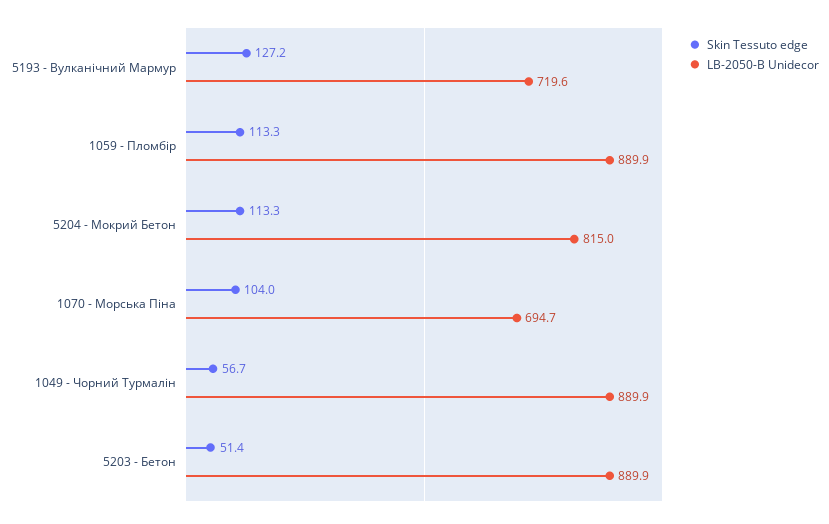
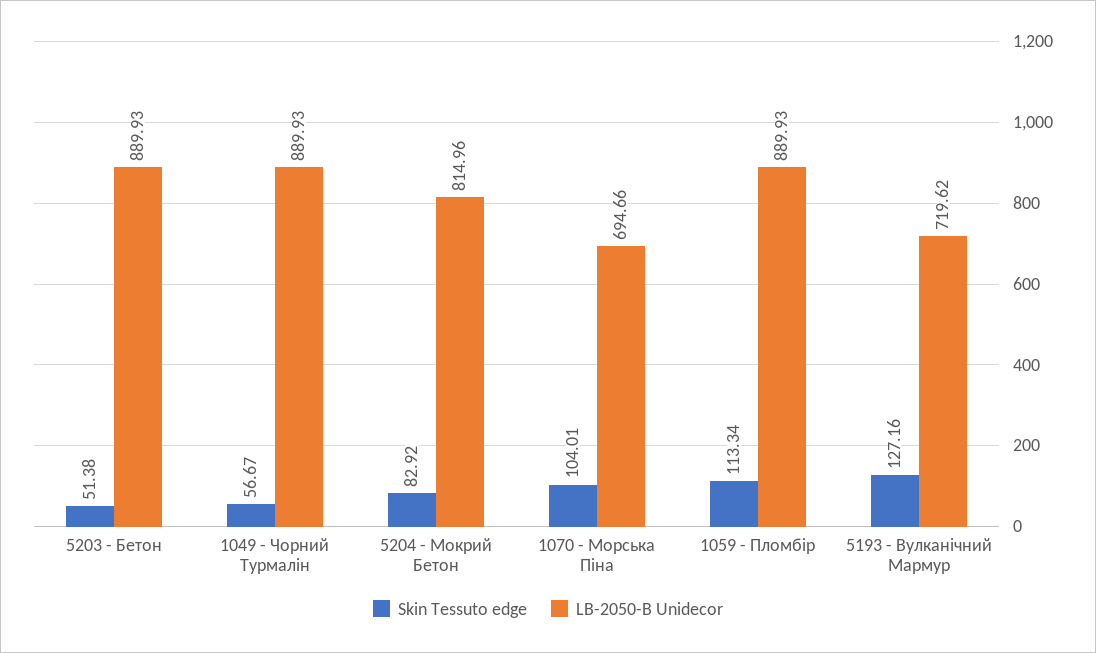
Skin Tessuto edge, 5204 - Мокрий Бетон: 113.3 -> 82.92

